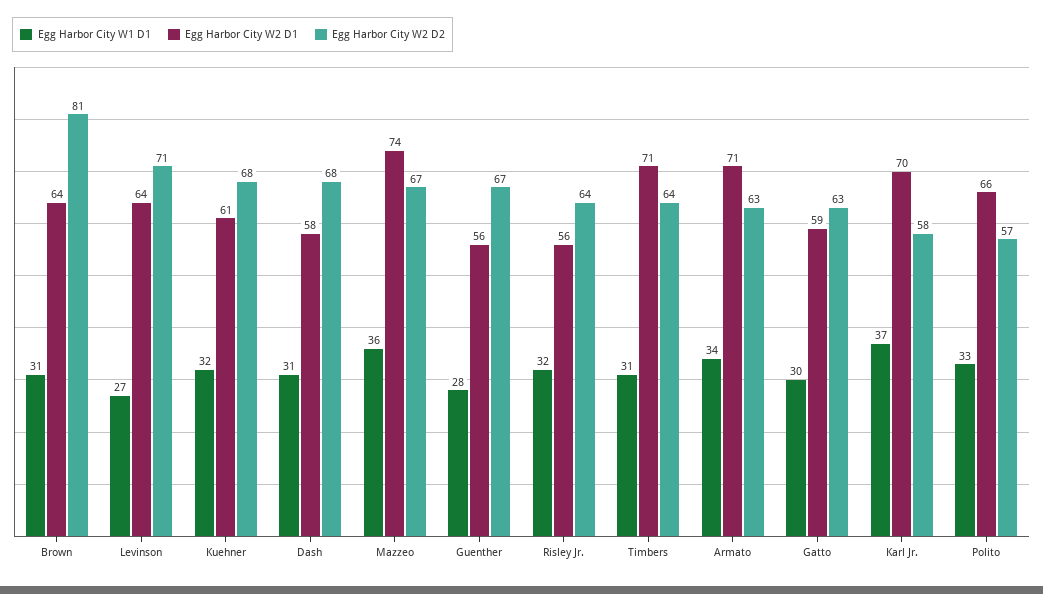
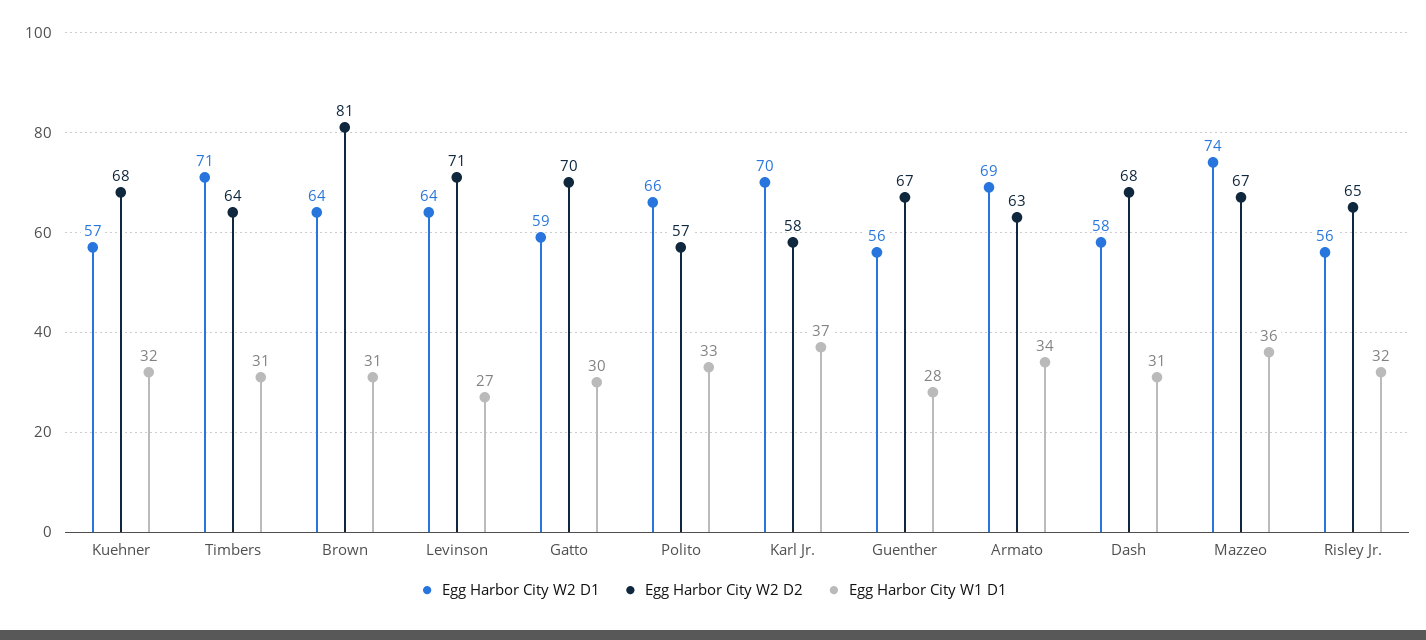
Egg Harbor City W2 D1, Kuehner: 61 -> 57
Egg Harbor City W2 D2, Risley Jr.: 64 -> 65
Egg Harbor City W2 D1, Armato: 71 -> 69
Egg Harbor City W2 D2, Gatto: 63 -> 70

